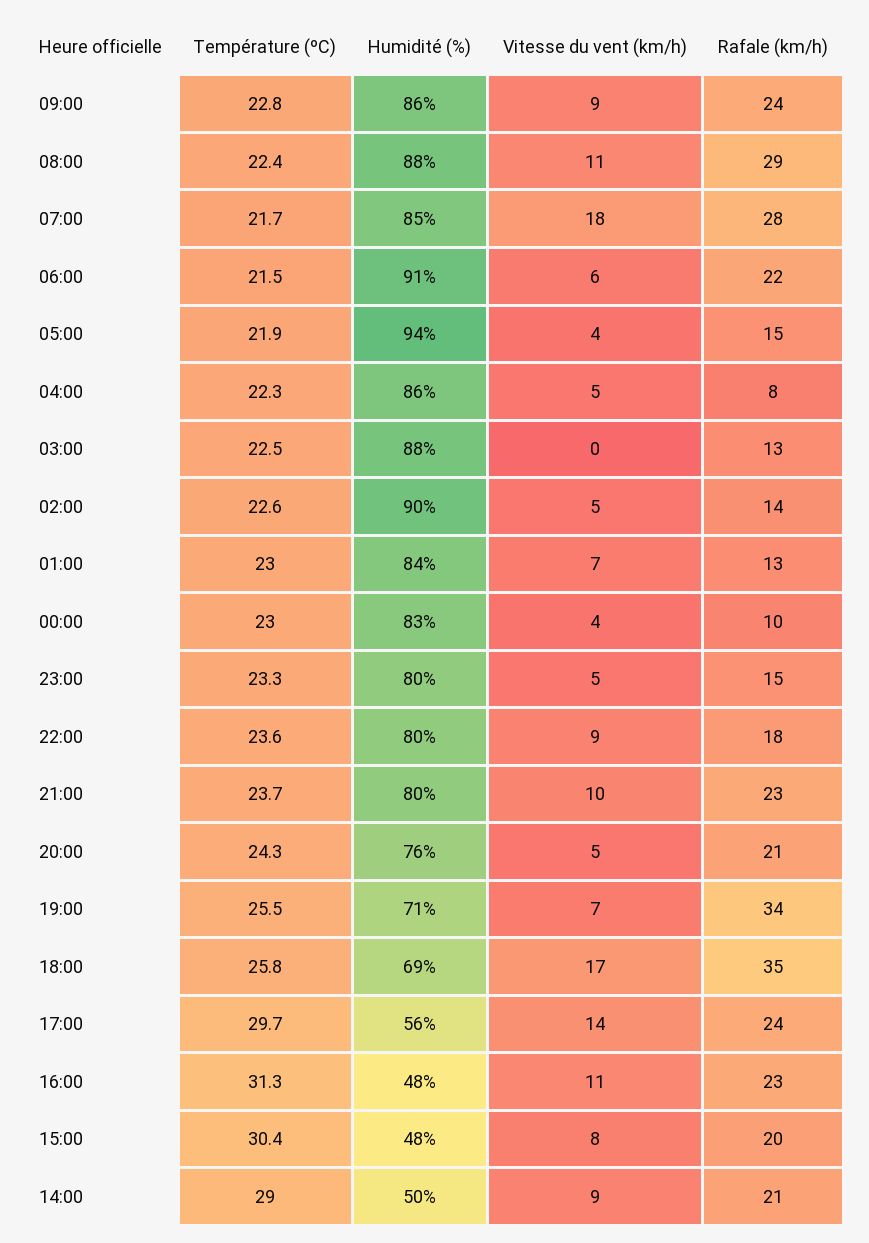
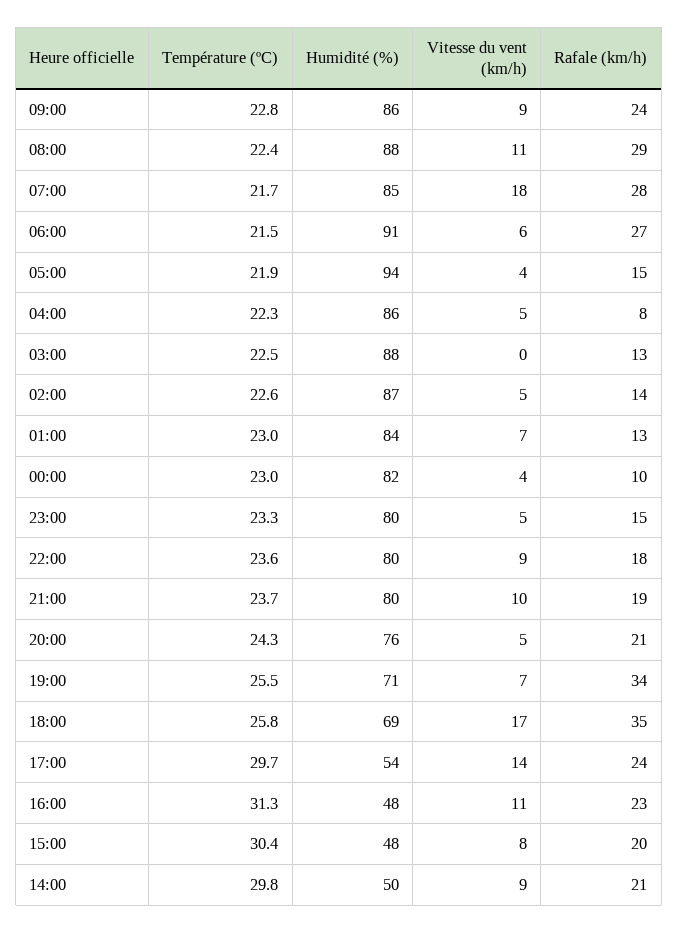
Rafale (km/h), 06:00: 22 -> 27
Humidité (%), 02:00: 90 -> 87
Humidité (%), 00:00: 83 -> 82
Rafale (km/h), 21:00: 23 -> 19
Humidité (%), 17:00: 56 -> 54
Température (ºC), 14:00: 29 -> 29.8

